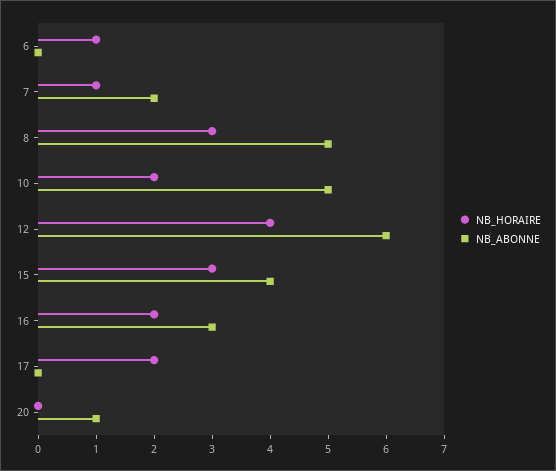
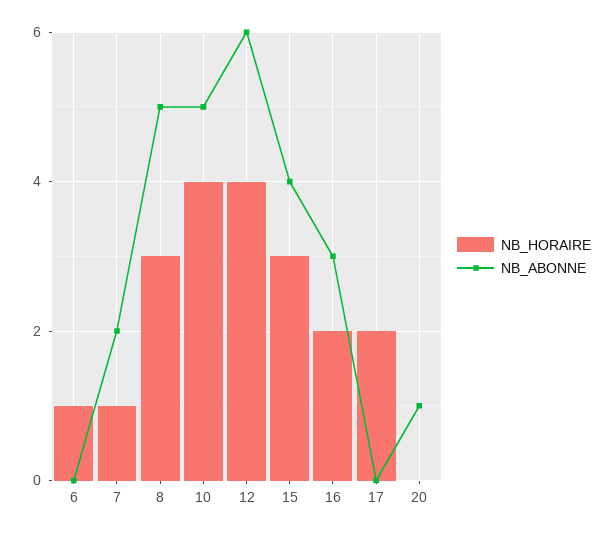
NB_HORAIRE, 10: 2 -> 4

